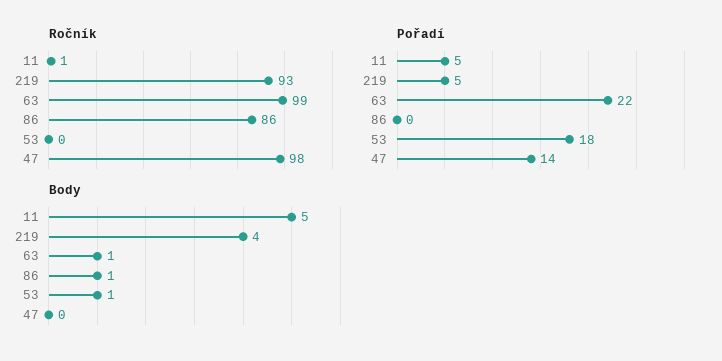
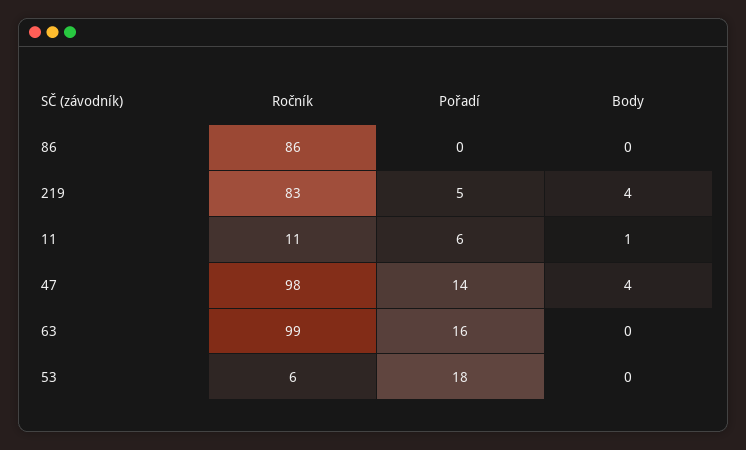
Ročník, 11: 1 -> 11
Ročník, 219: 93 -> 83
Ročník, 53: 0 -> 6
Pořadí, 11: 5 -> 6
Pořadí, 63: 22 -> 16
Body, 11: 5 -> 1
Body, 63: 1 -> 0
Body, 86: 1 -> 0
Body, 53: 1 -> 0
Body, 47: 0 -> 4

